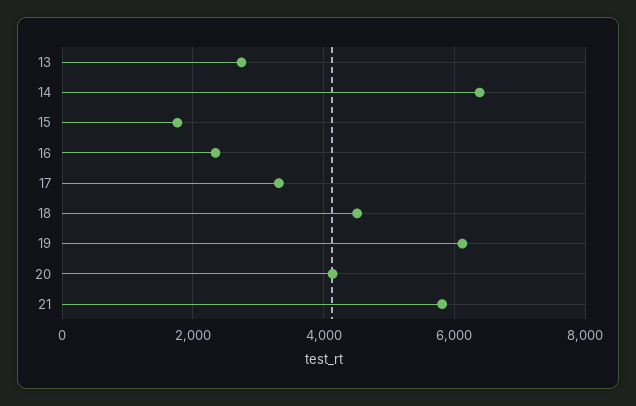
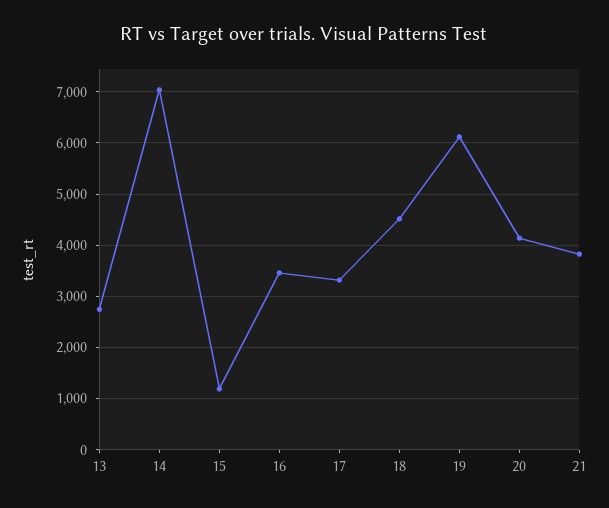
14: 6400 -> 7000
15: 1800 -> 1200
16: 2400 -> 3400
21: 5800 -> 3800

